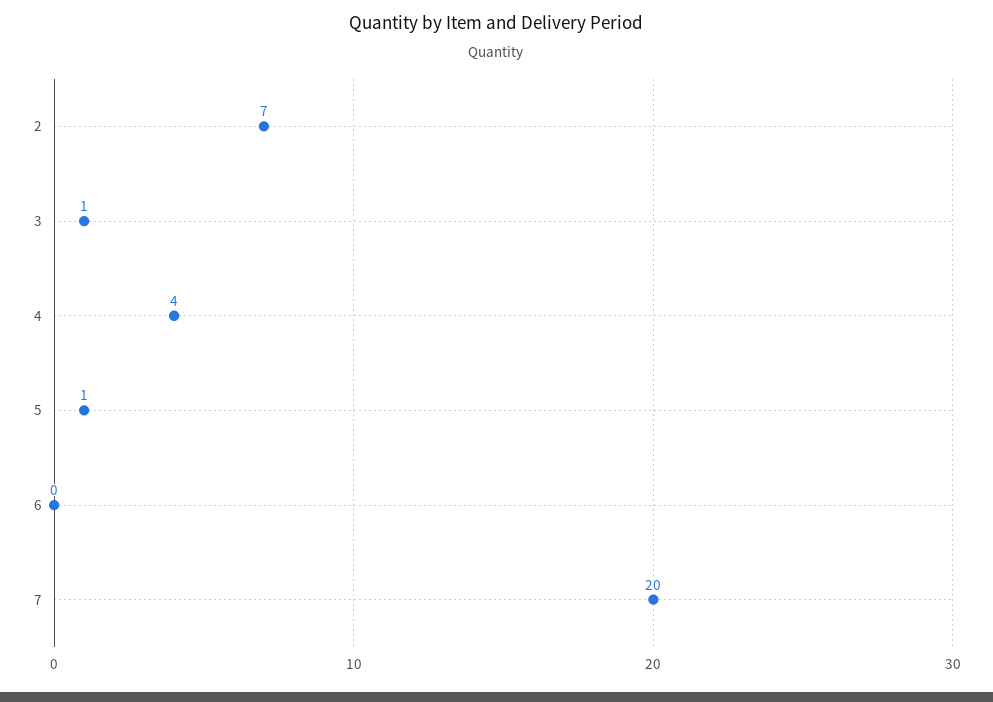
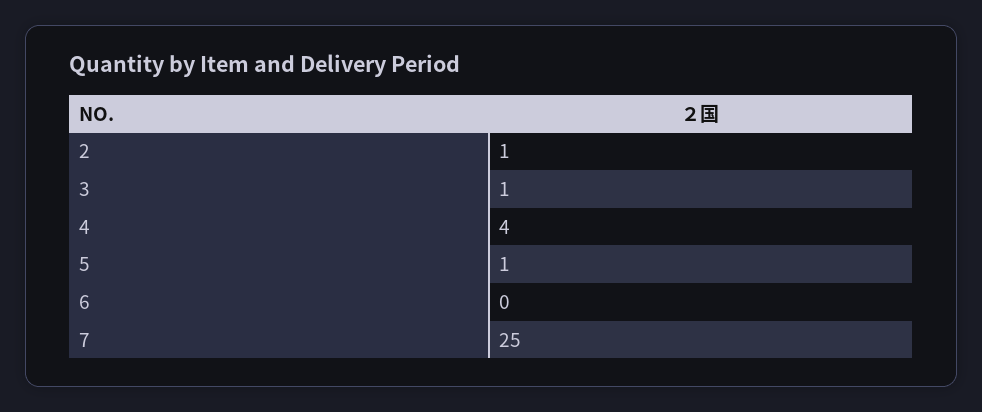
2: 7 -> 1
7: 20 -> 25

